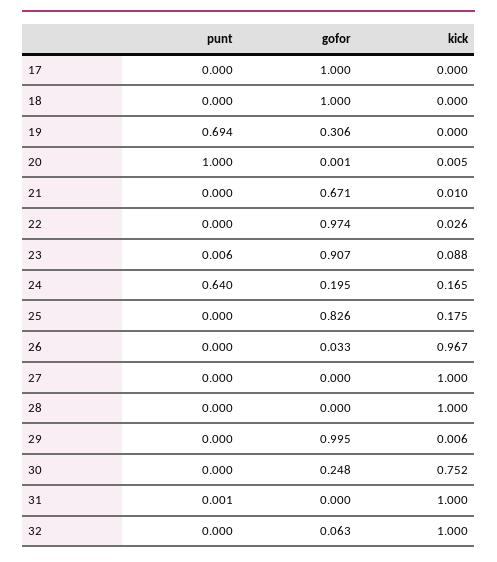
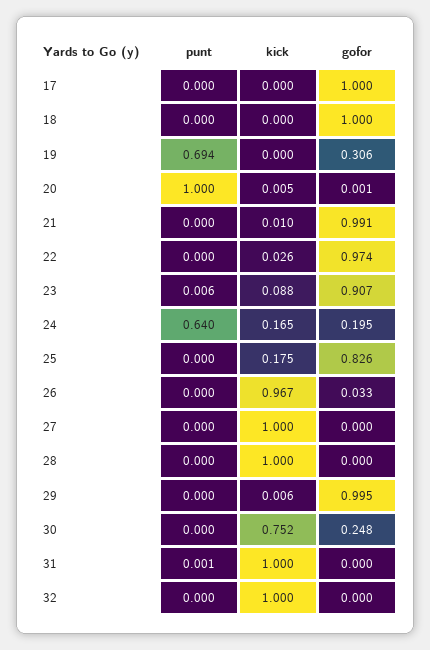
gofor, 21: 0.671 -> 0.991
gofor, 32: 0.063 -> 0

